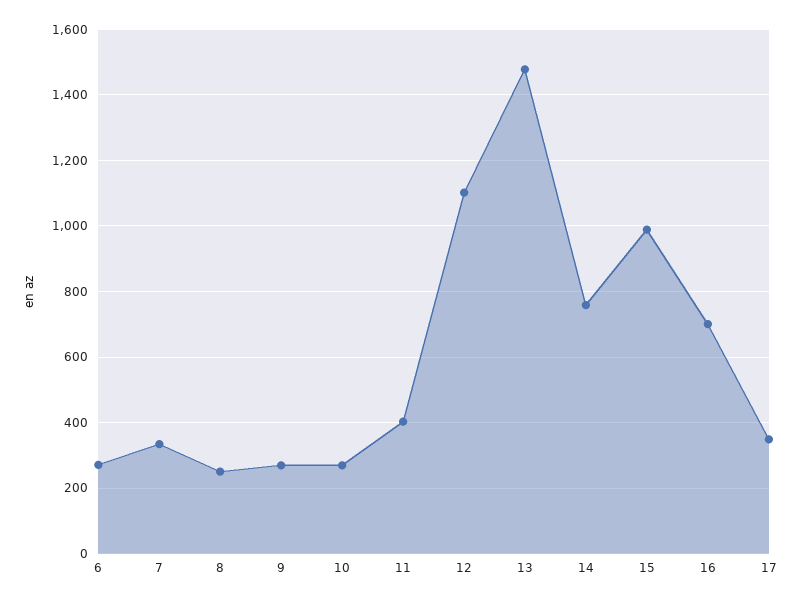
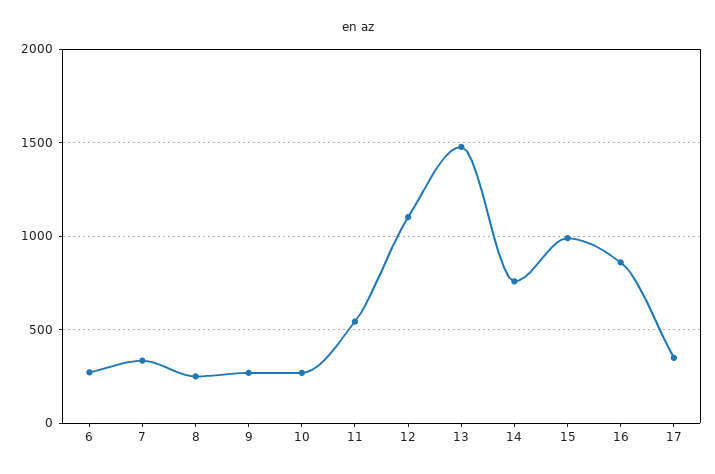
11: 400 -> 550
16: 700 -> 850

